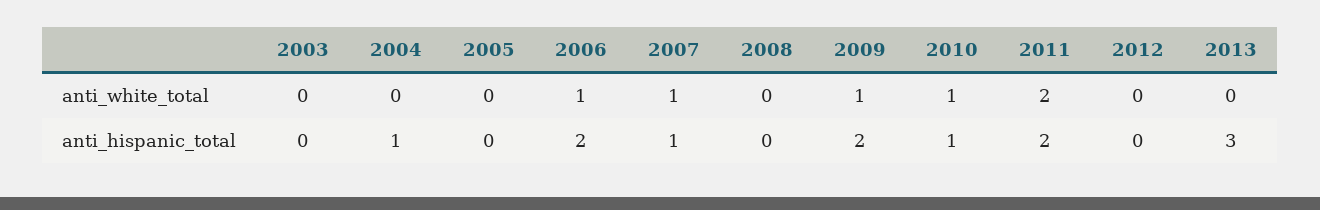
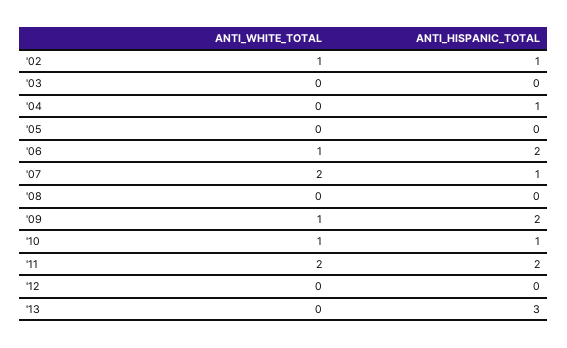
2007, anti_white_total: 1 -> 2
'02, anti_white_total: none -> 1
'02, anti_hispanic_total: none -> 1

